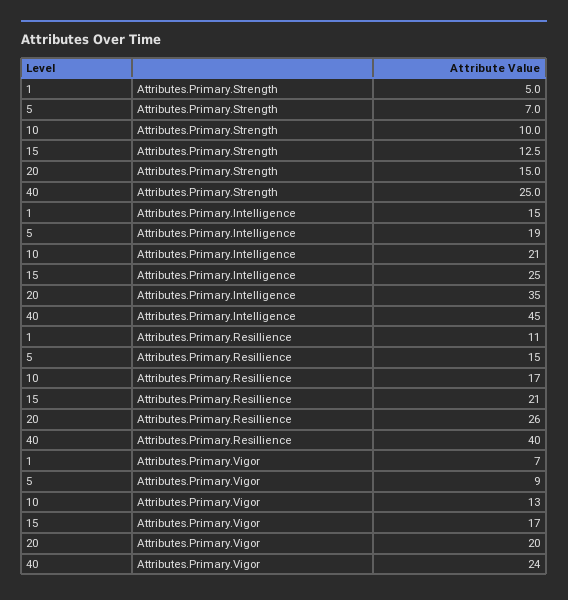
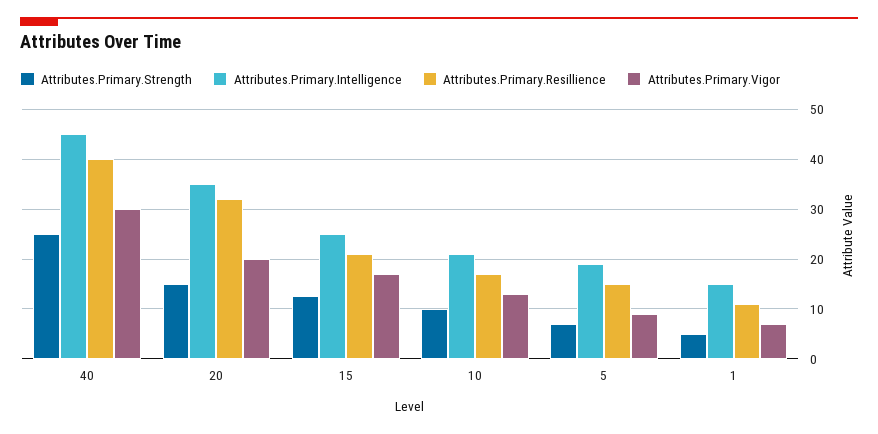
Attributes.Primary.Resillience, 20: 26 -> 32
Attributes.Primary.Vigor, 40: 24 -> 30

